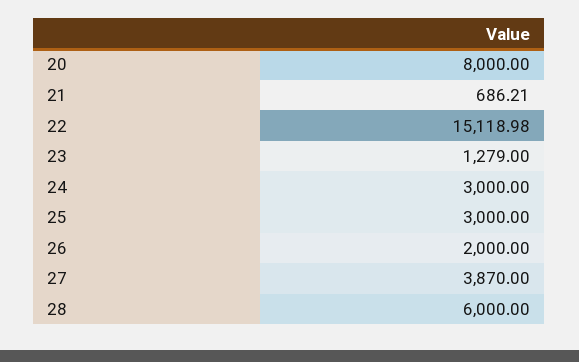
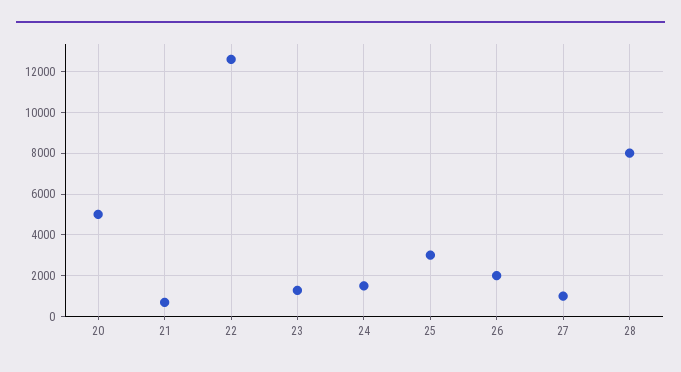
20: 8000 -> 5000
22: 15118.98 -> 12500
24: 3000 -> 1500
27: 3870 -> 1000
28: 6000 -> 8000

